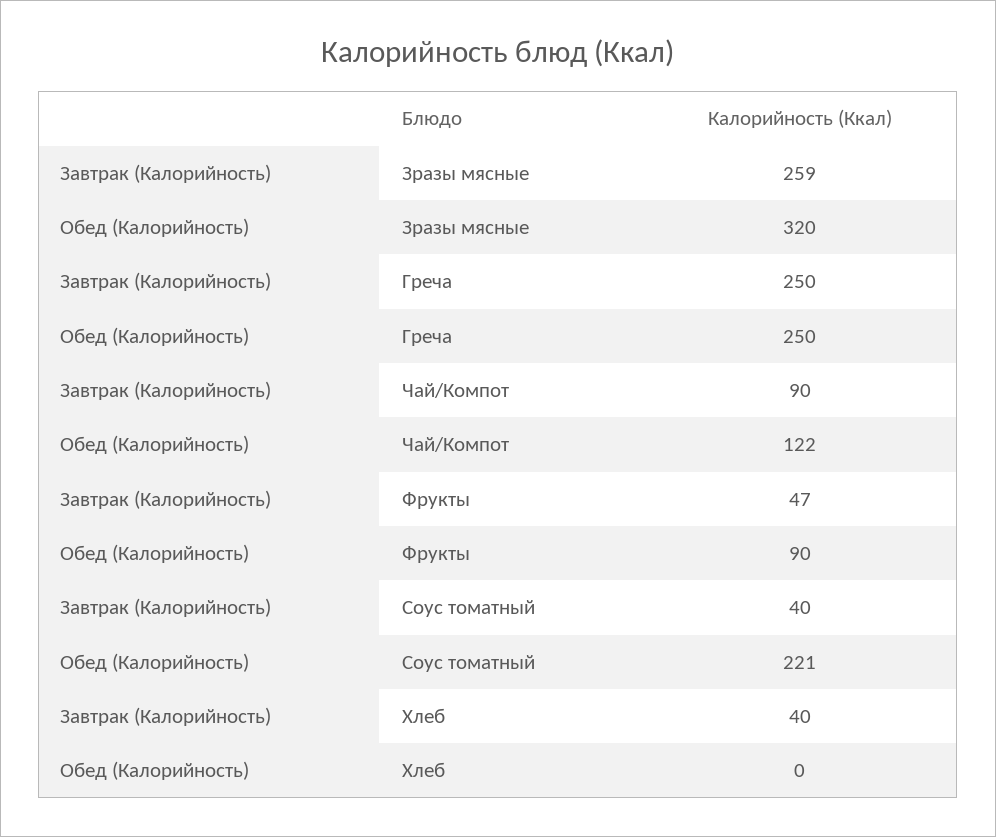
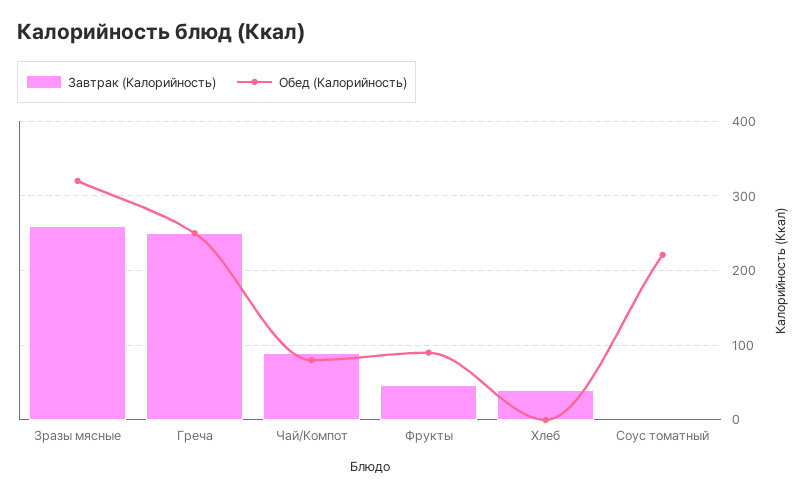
Обед (Калорийность), Чай/Компот: 122 -> 80
Завтрак (Калорийность), Соус томатный: 40 -> 0

